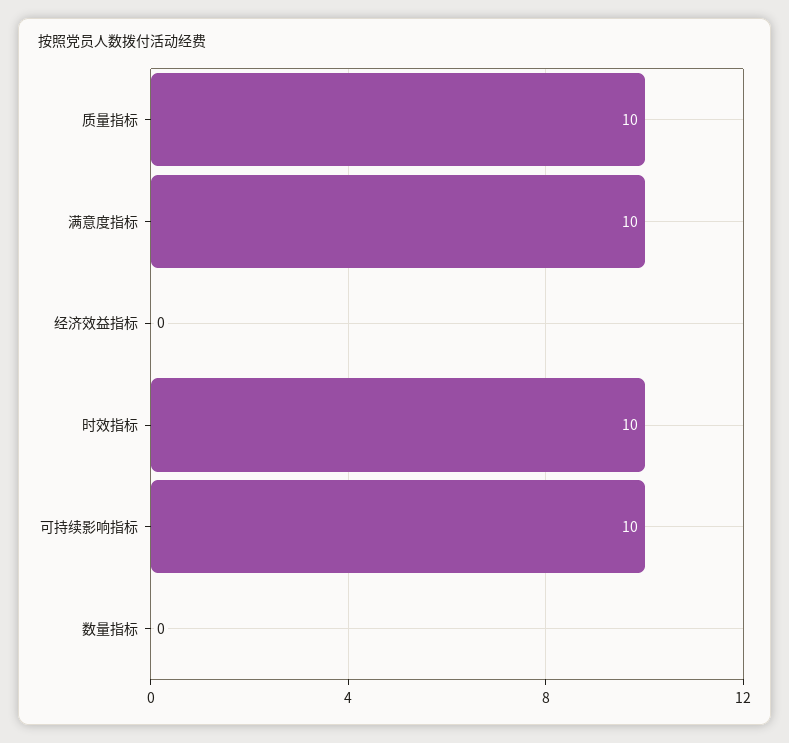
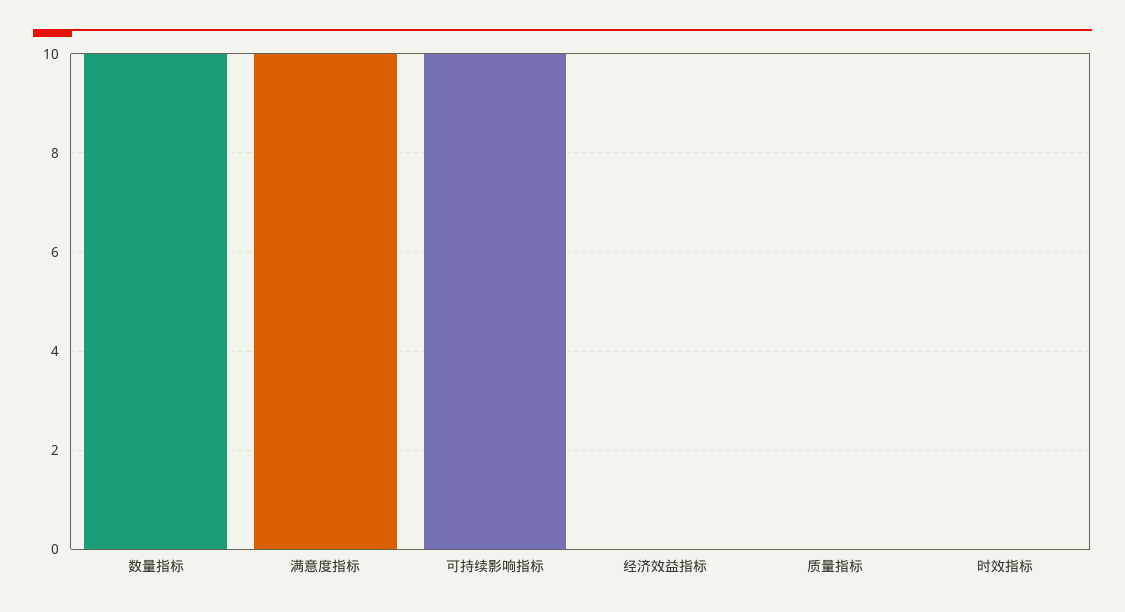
质量指标: 10 -> 0
时效指标: 10 -> 0
数量指标: 0 -> 10

